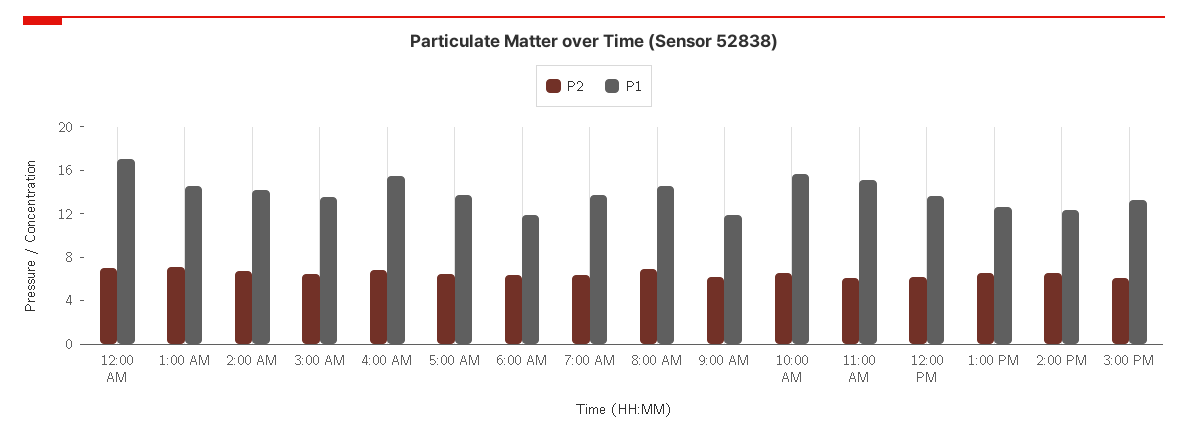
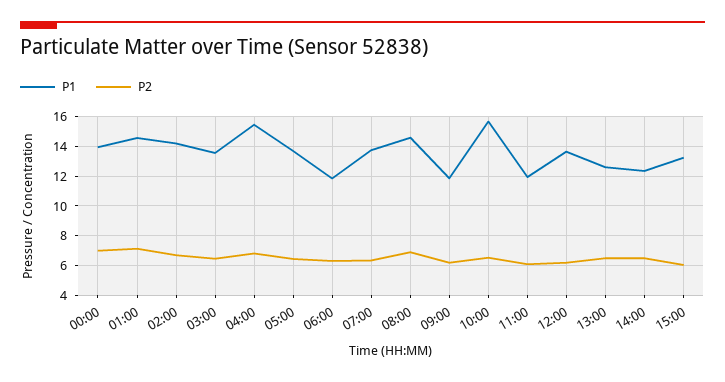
P1, 12:00 AM: 17 -> 14
P1, 11:00 AM: 15 -> 12

